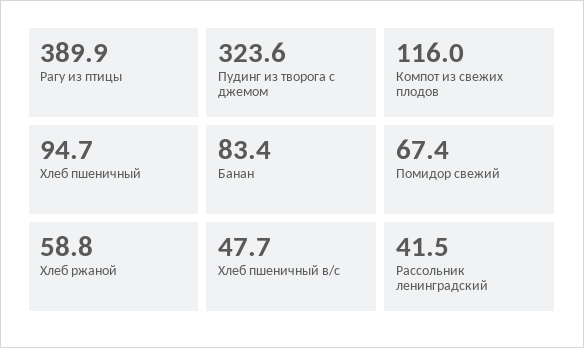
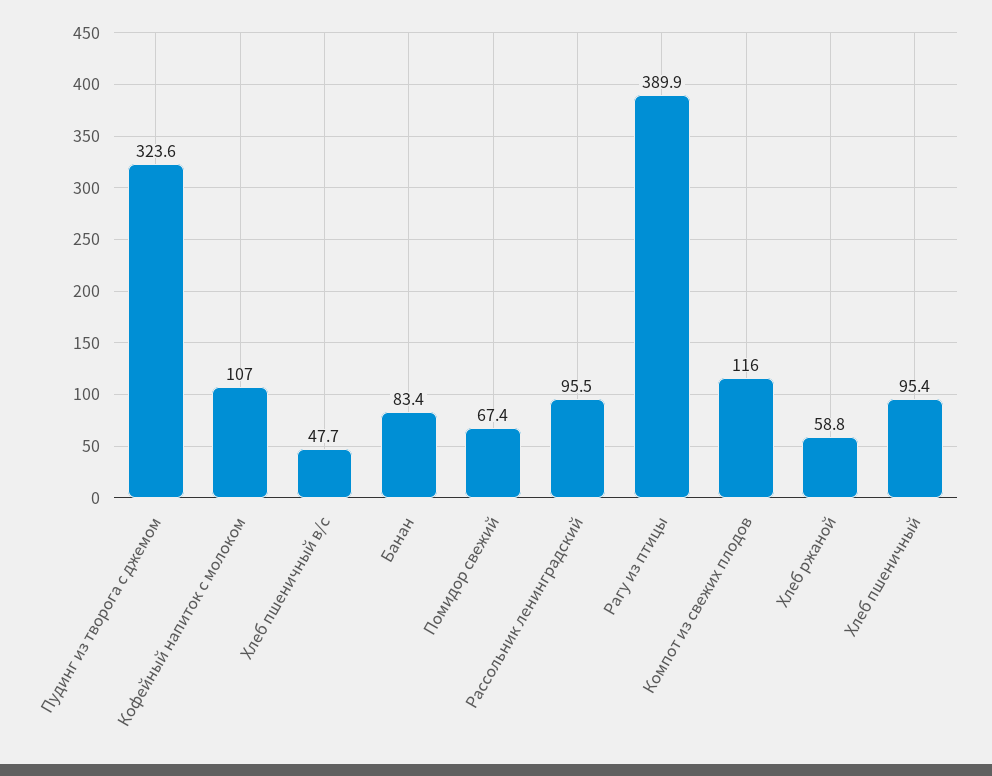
Хлеб пшеничный: 94.7 -> 95.4
Рассольник ленинградский: 41.5 -> 95.5
Кофейный напиток с молоком: none -> 107

